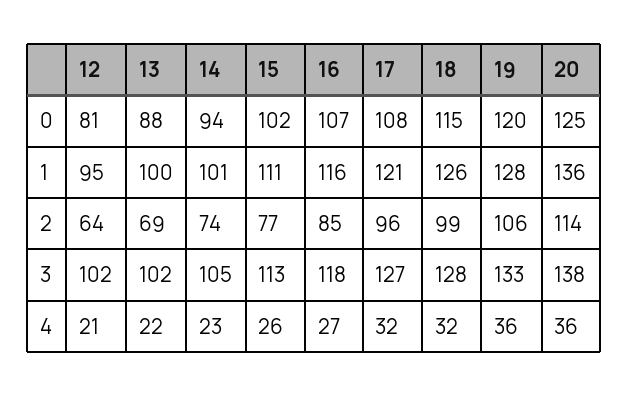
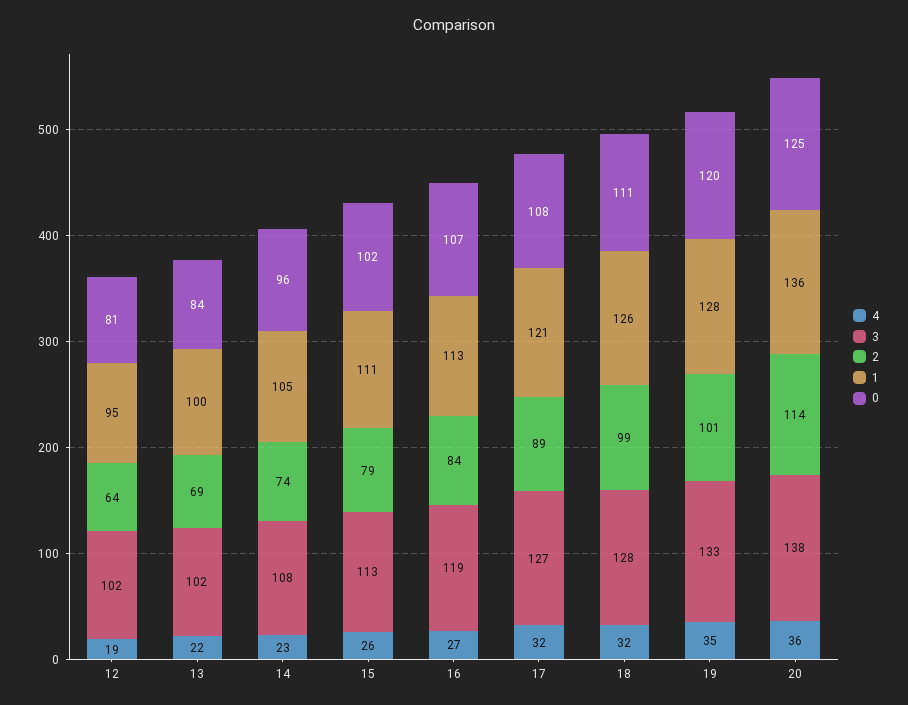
0, 13: 88 -> 84
0, 14: 94 -> 96
0, 18: 115 -> 111
1, 14: 101 -> 105
1, 16: 116 -> 113
2, 15: 77 -> 79
2, 16: 85 -> 84
2, 17: 96 -> 89
2, 19: 106 -> 101
3, 14: 105 -> 108
3, 16: 118 -> 119
4, 12: 21 -> 19
4, 19: 36 -> 35

